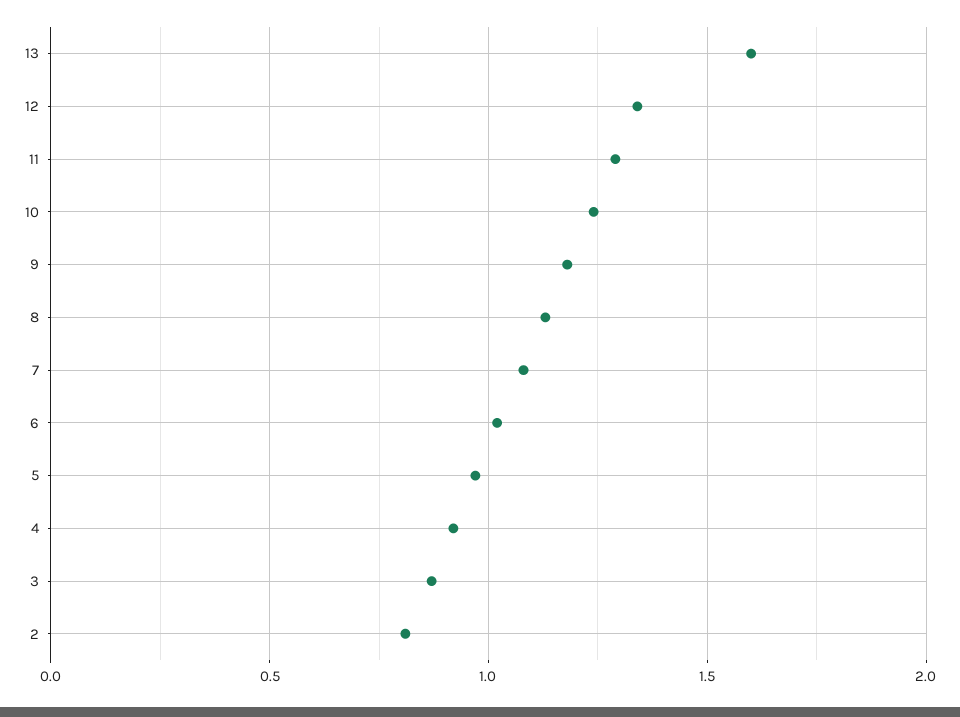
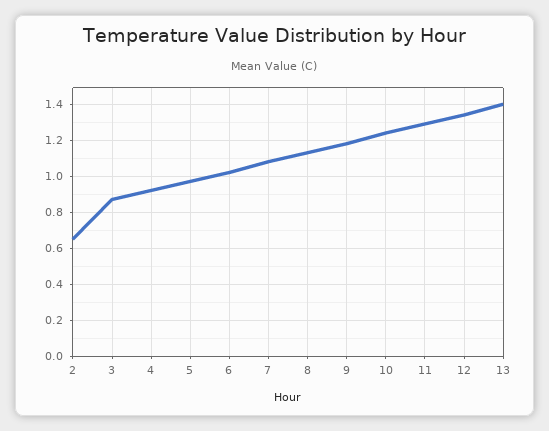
13: 1.6 -> 1.4
2: 0.8 -> 0.65

